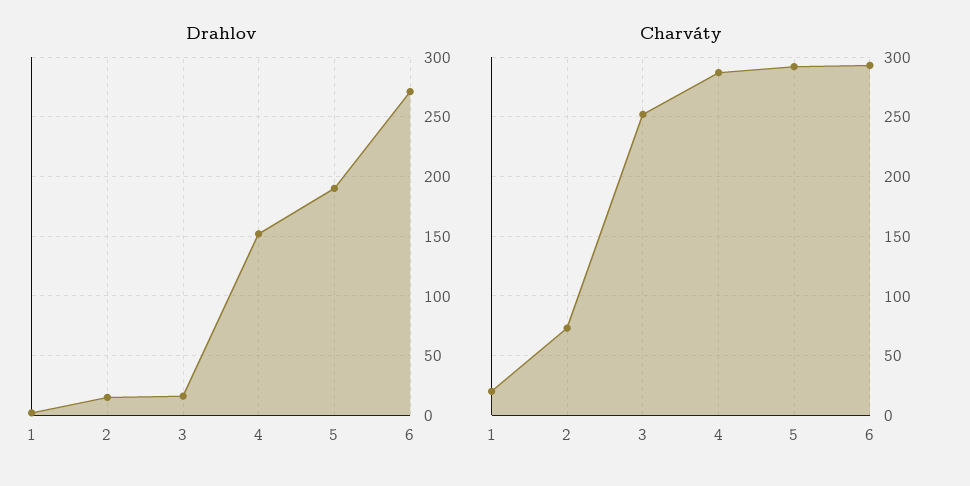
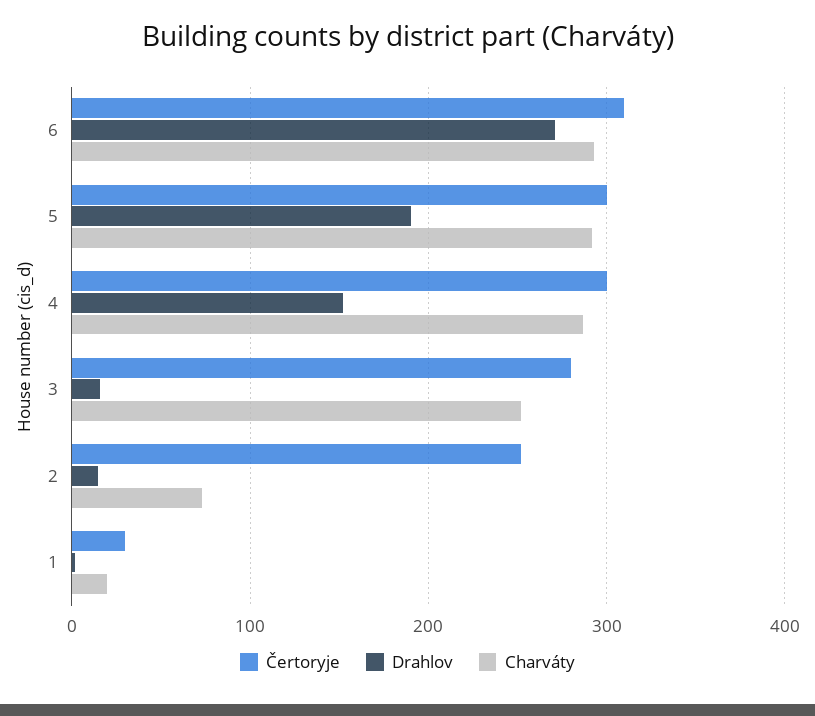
Čertoryje, 6: none -> 310
Čertoryje, 5: none -> 300
Čertoryje, 4: none -> 300
Čertoryje, 3: none -> 280
Čertoryje, 2: none -> 250
Čertoryje, 1: none -> 30

